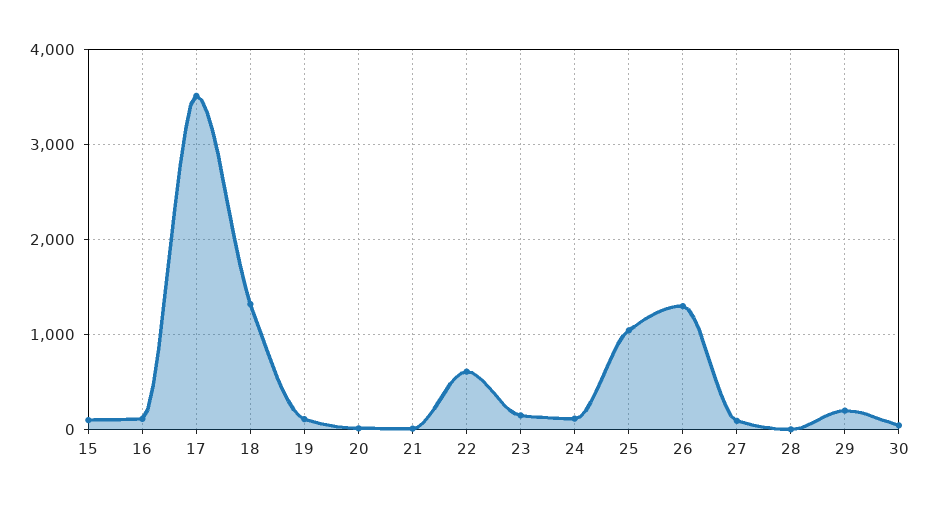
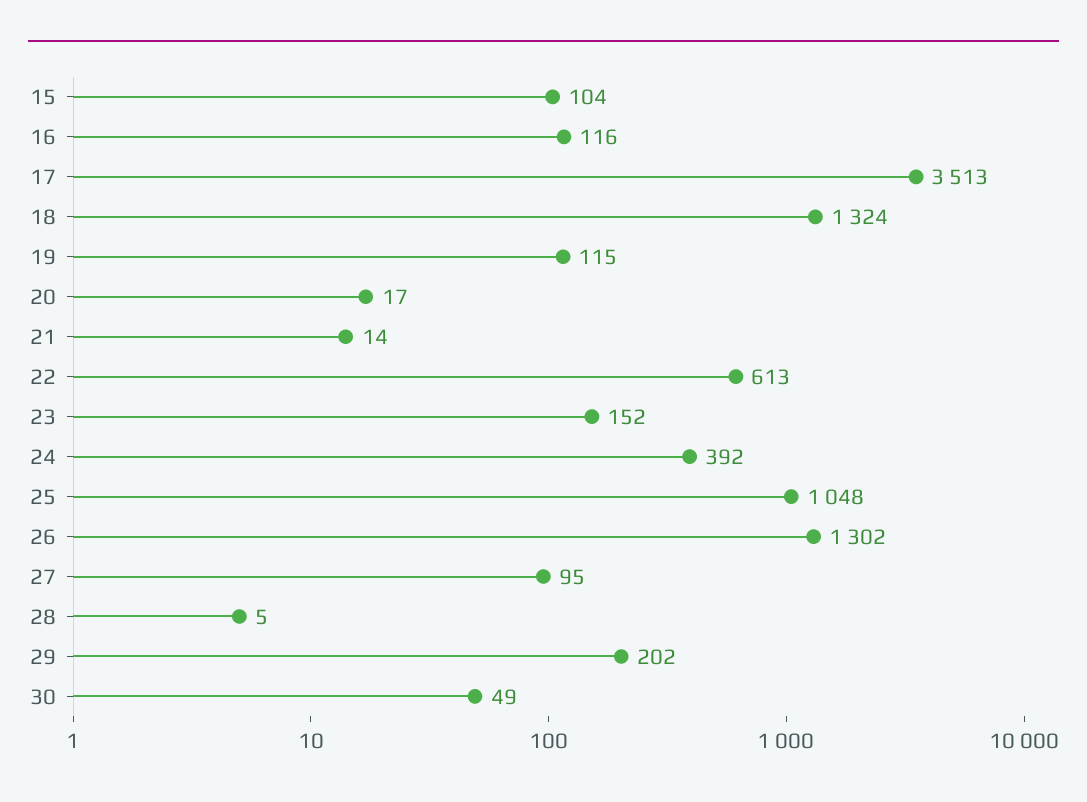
24: 100 -> 392

